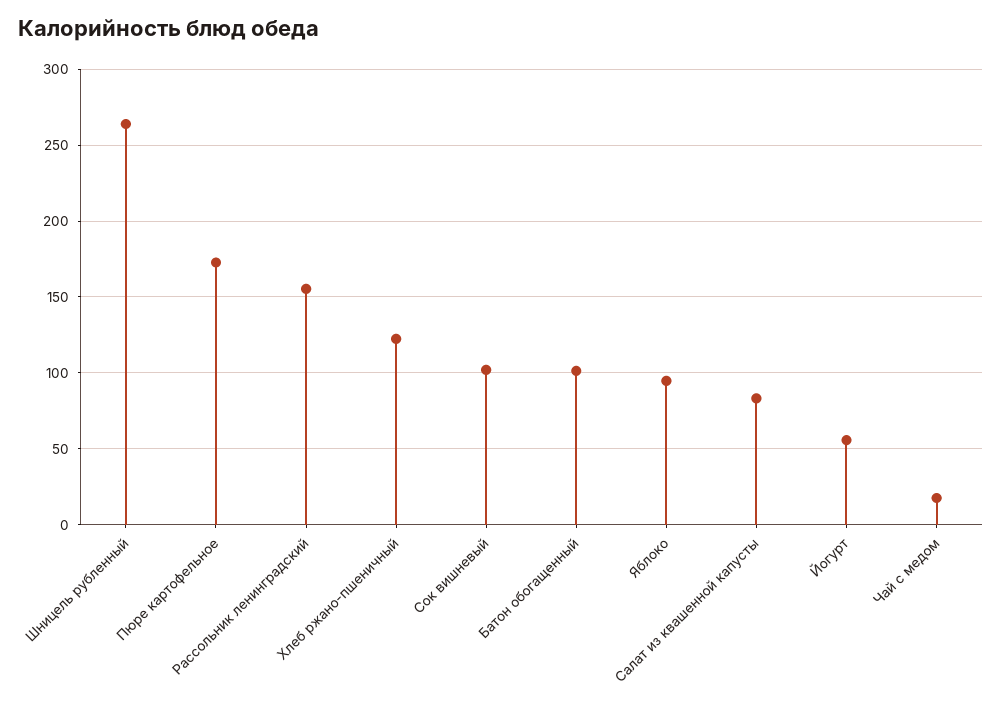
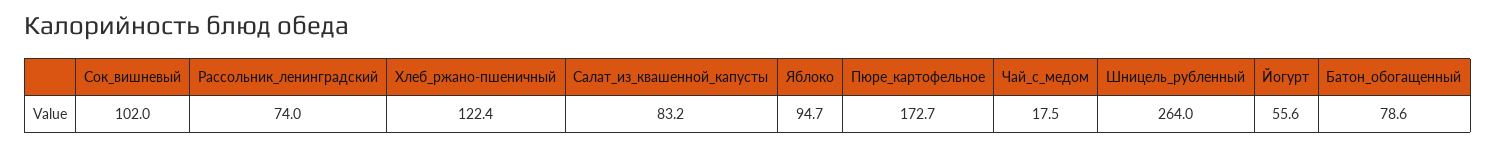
Рассольник ленинградский: 155 -> 74
Батон обогащенный: 100 -> 78.6

